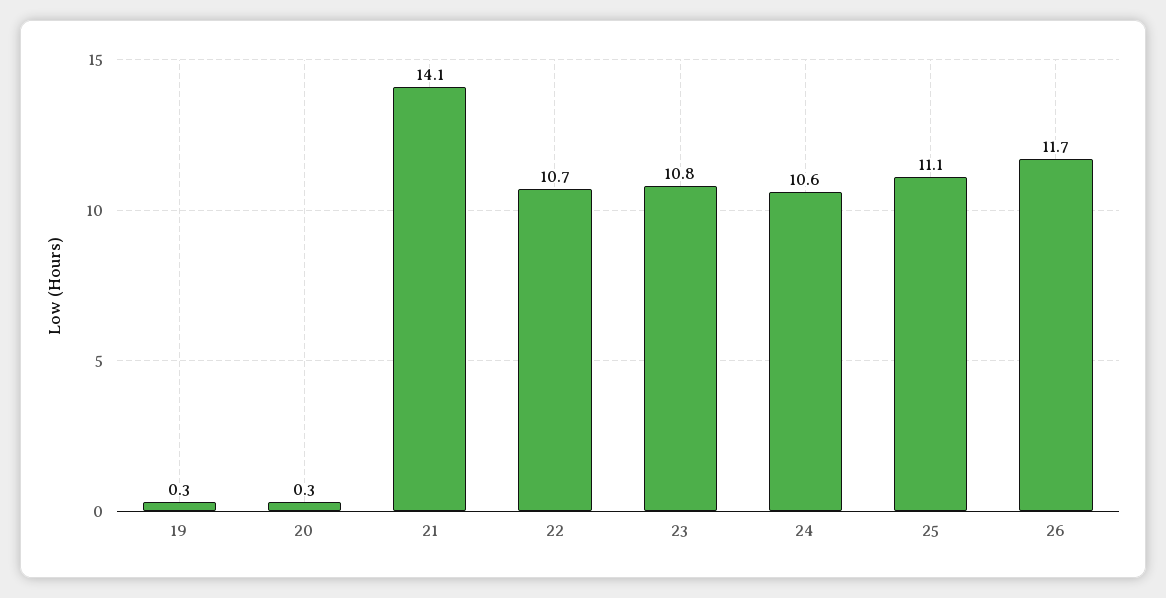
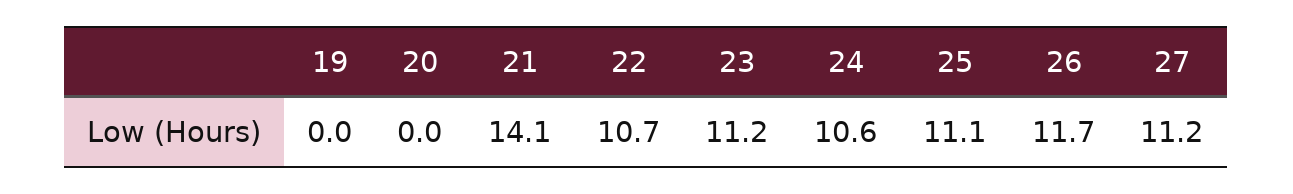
19: 0.3 -> 0
20: 0.3 -> 0
23: 10.8 -> 11.2
27: none -> 11.2

